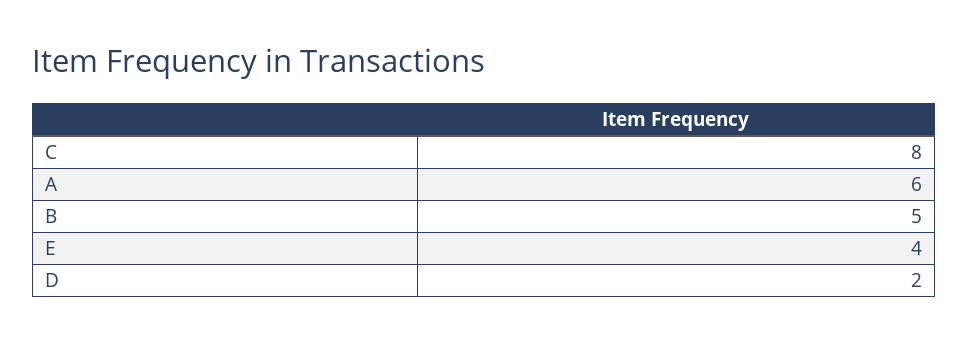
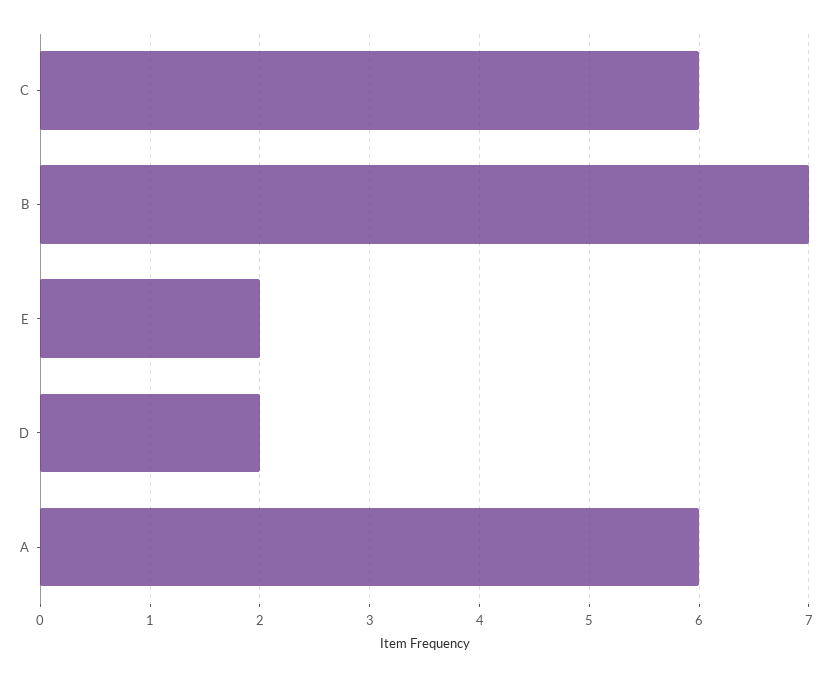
C: 8 -> 6
B: 5 -> 7
E: 4 -> 2

